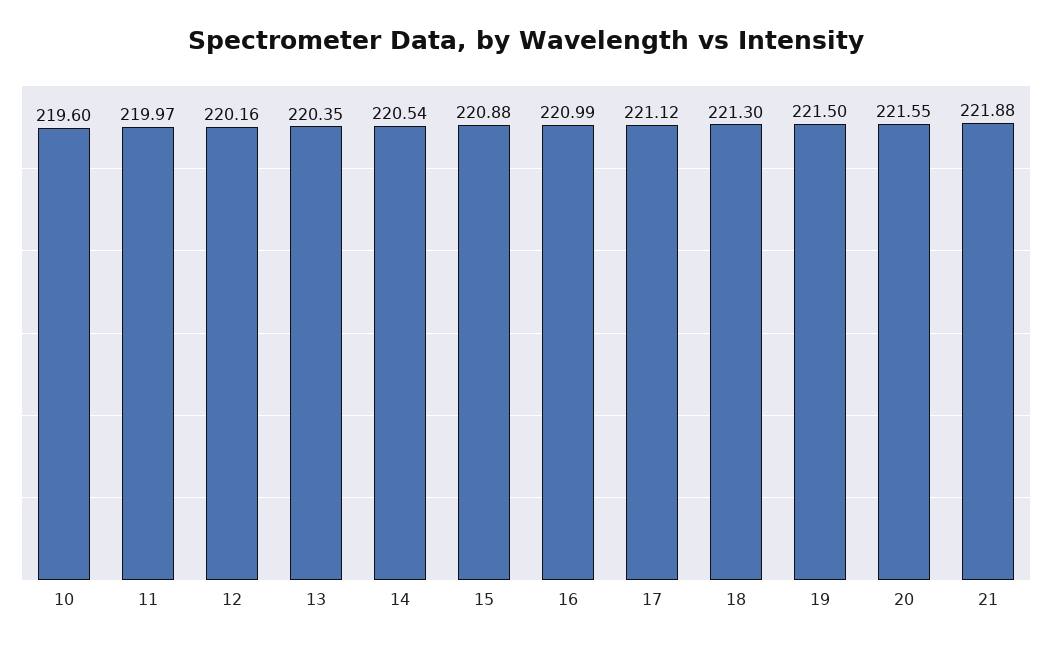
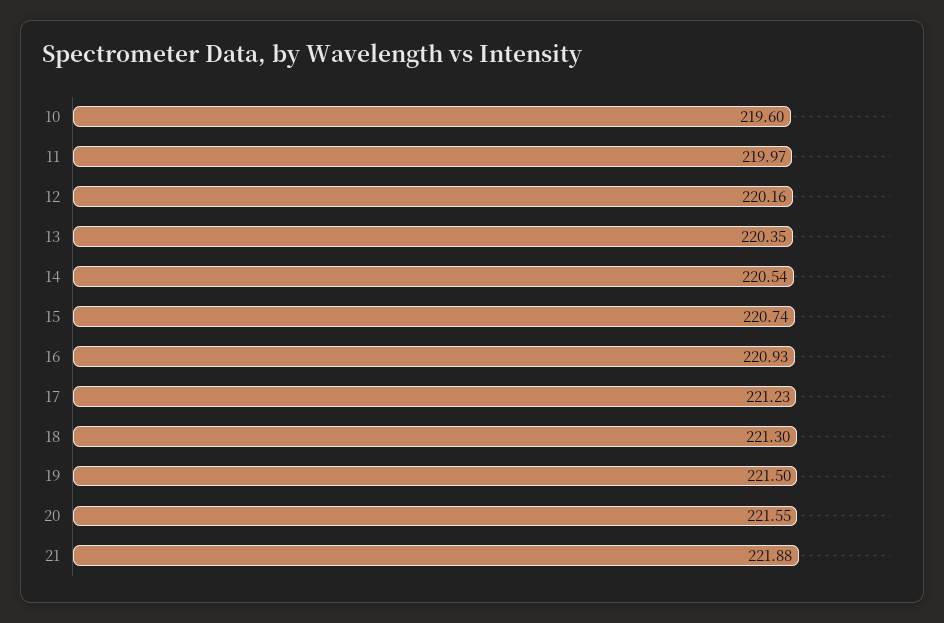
15: 220.88 -> 220.74
16: 220.99 -> 220.93
17: 221.12 -> 221.23

